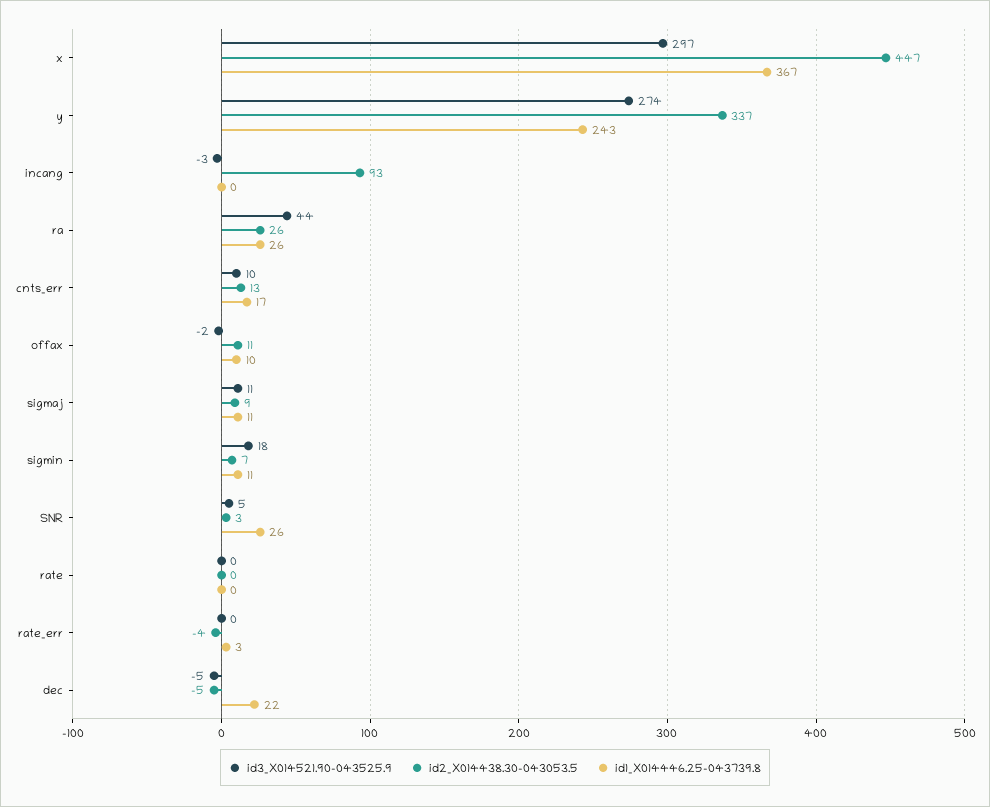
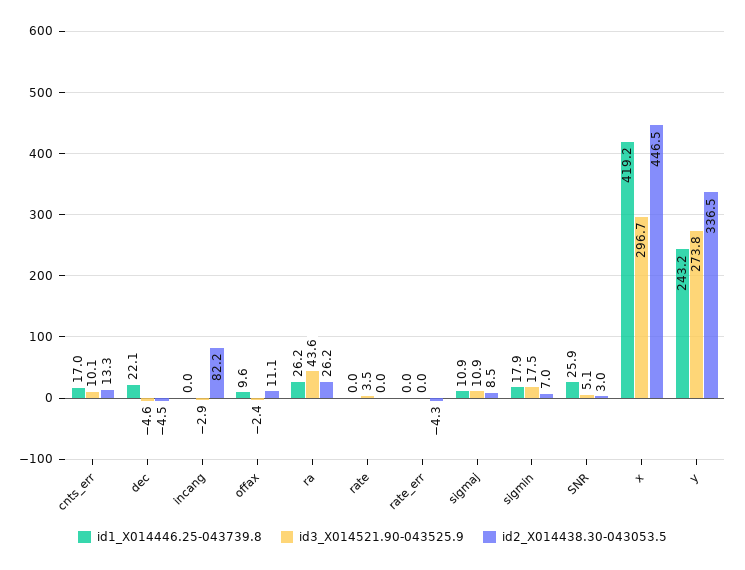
id1_X014446.25-043739.8, x: 367 -> 419.2
id2_X014438.30-043053.5, incang: 93 -> 82.2
id1_X014446.25-043739.8, sigmin: 11 -> 17.9
id3_X014521.90-043525.9, rate: 0 -> 3.5
id1_X014446.25-043739.8, rate_err: 3 -> 0

